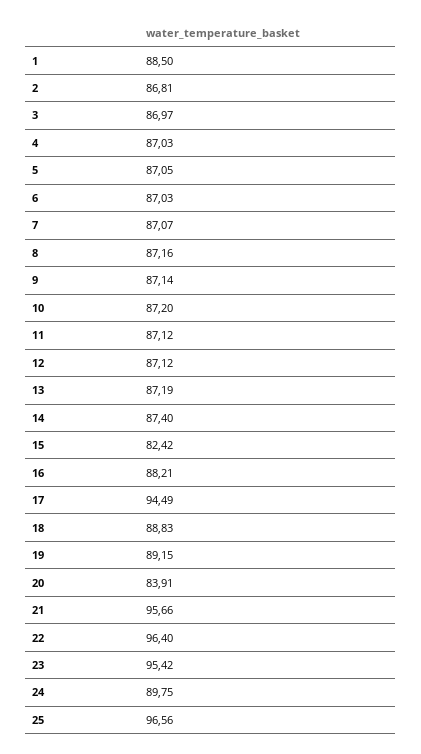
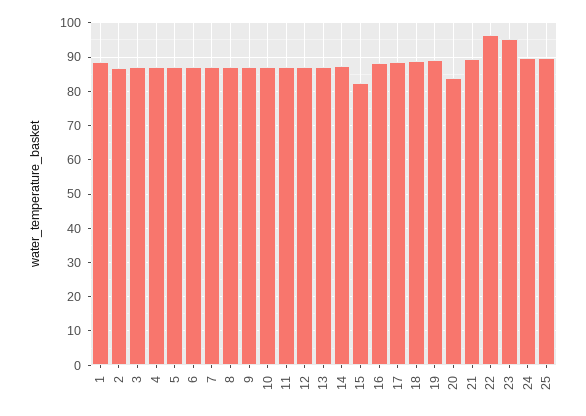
17: 94.49 -> 88
21: 95.66 -> 90
25: 96.56 -> 90

